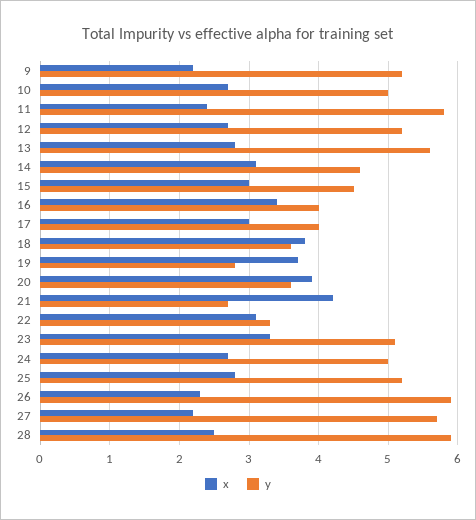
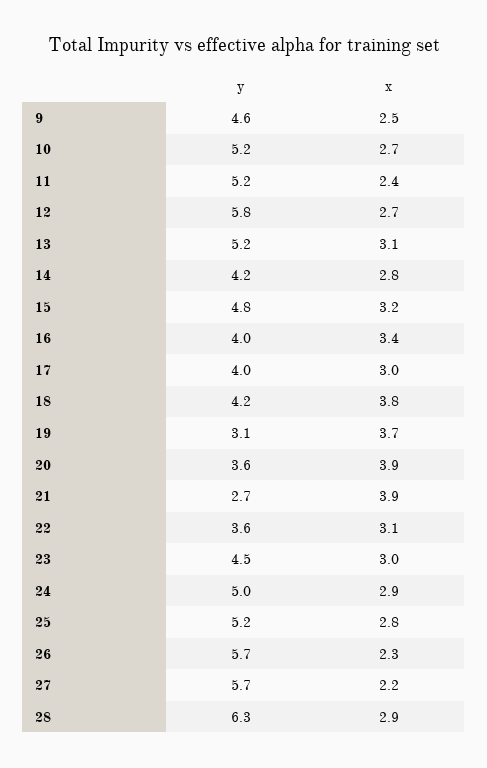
x, 9: 2.2 -> 2.5
y, 9: 5.2 -> 4.6
y, 10: 5 -> 5.2
y, 11: 5.8 -> 5.2
y, 12: 5.2 -> 5.8
x, 13: 2.8 -> 3.1
y, 13: 5.6 -> 5.2
x, 14: 3.1 -> 2.8
y, 14: 4.6 -> 4.2
x, 15: 3 -> 3.2
y, 15: 4.5 -> 4.8
y, 18: 3.6 -> 4.2
y, 19: 2.8 -> 3.1
x, 21: 4.2 -> 3.9
y, 22: 3.3 -> 3.6
x, 23: 3.3 -> 3
y, 23: 5.1 -> 4.5
x, 24: 2.7 -> 2.9
y, 26: 5.9 -> 5.7
x, 28: 2.5 -> 2.9
y, 28: 5.9 -> 6.3

